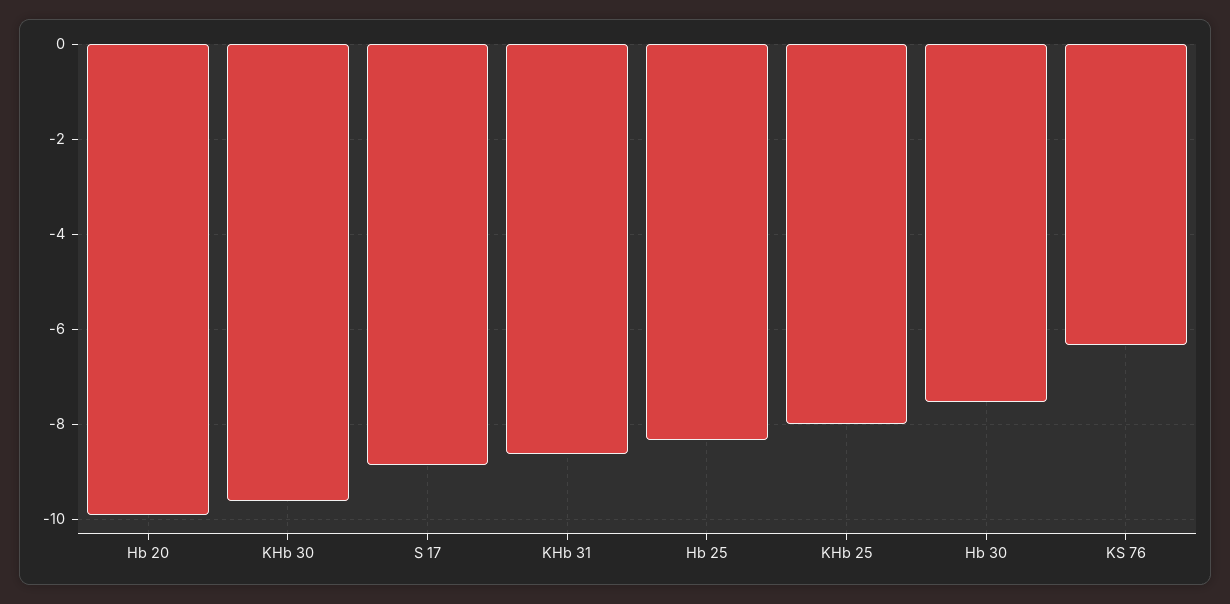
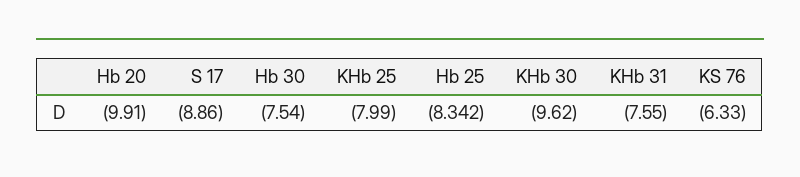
KHb 31: -8.6 -> -7.55

